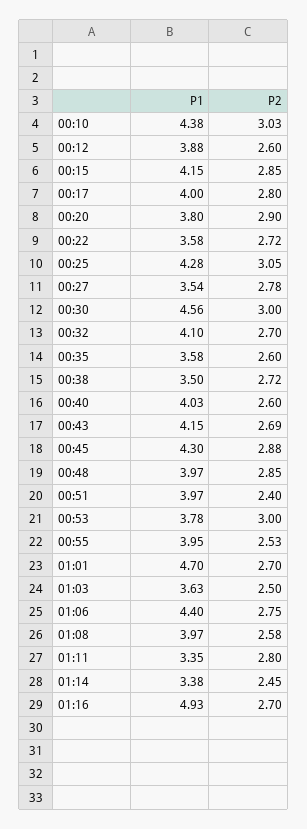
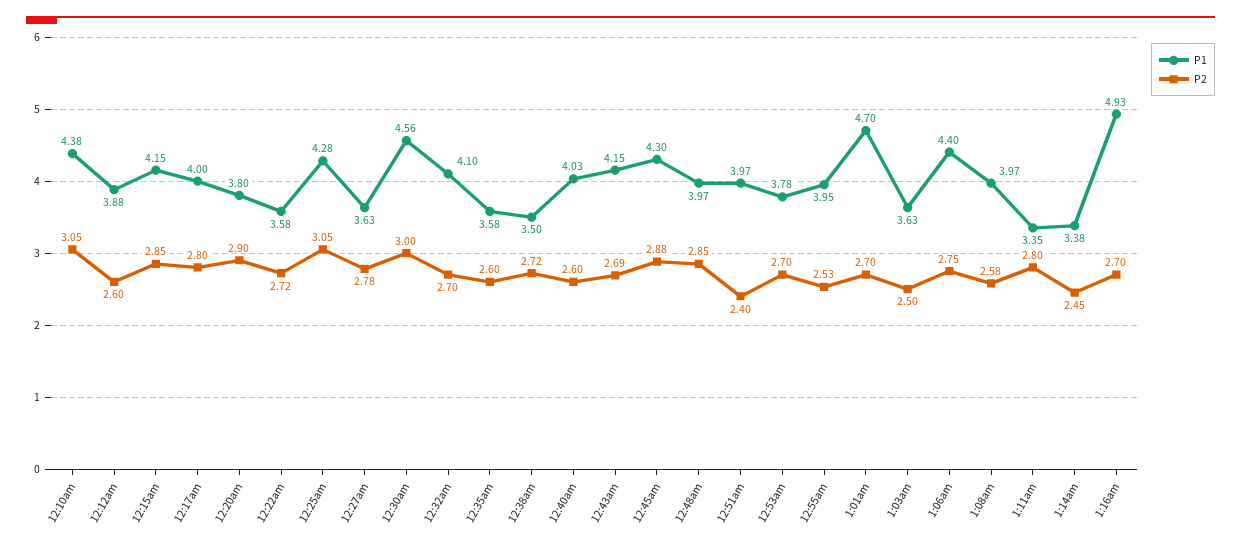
P2, 00:10: 3.03 -> 3.05
P1, 00:27: 3.54 -> 3.63
P2, 00:53: 3 -> 2.7

